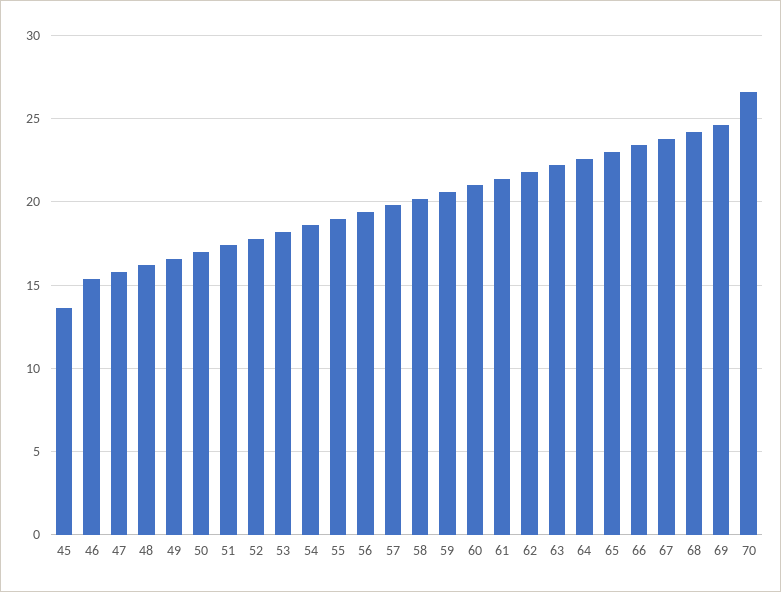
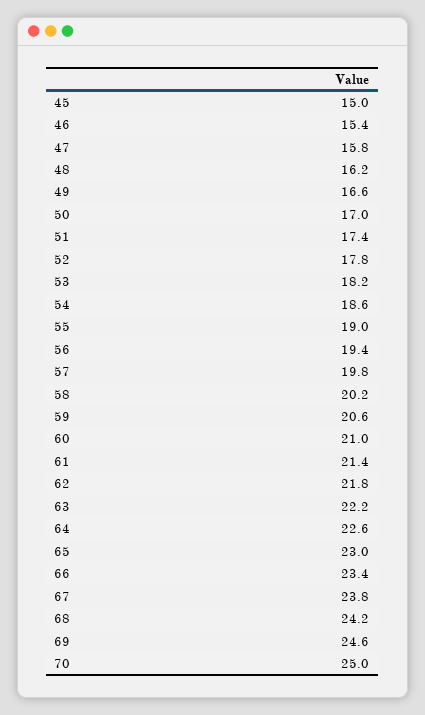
45: 13.5 -> 15
70: 26.5 -> 25

